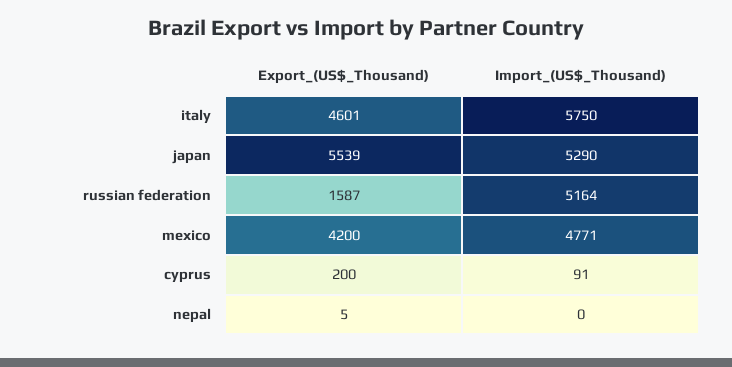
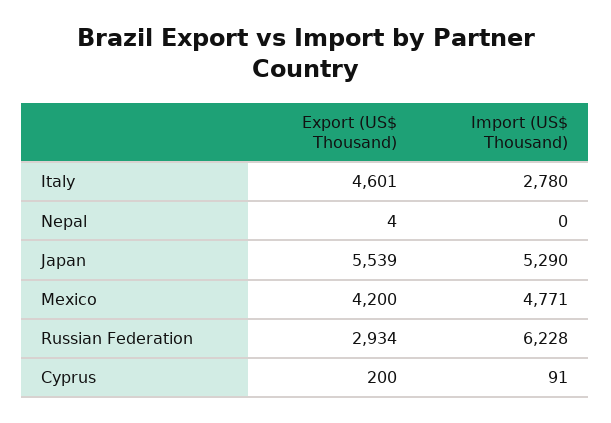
Import_(US$_Thousand), italy: 5750 -> 2780
Export_(US$_Thousand), russian federation: 1587 -> 2934
Import_(US$_Thousand), russian federation: 5164 -> 6228
Export_(US$_Thousand), nepal: 5 -> 4

